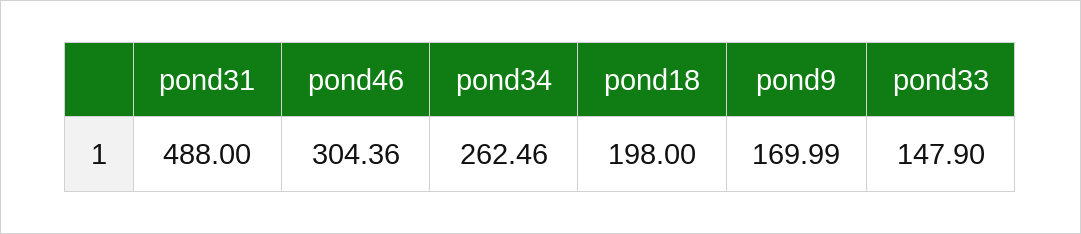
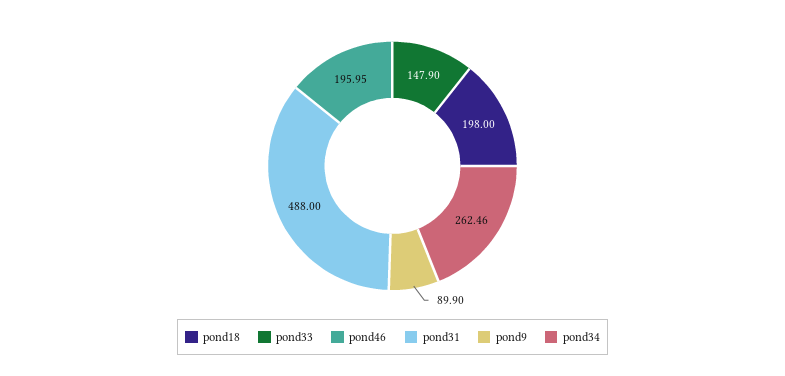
pond46: 304.36 -> 195.95
pond9: 169.99 -> 89.9

